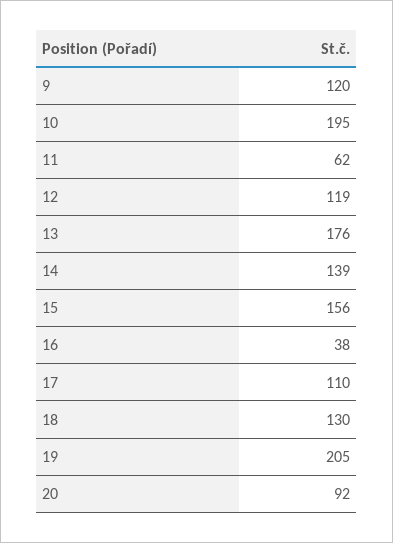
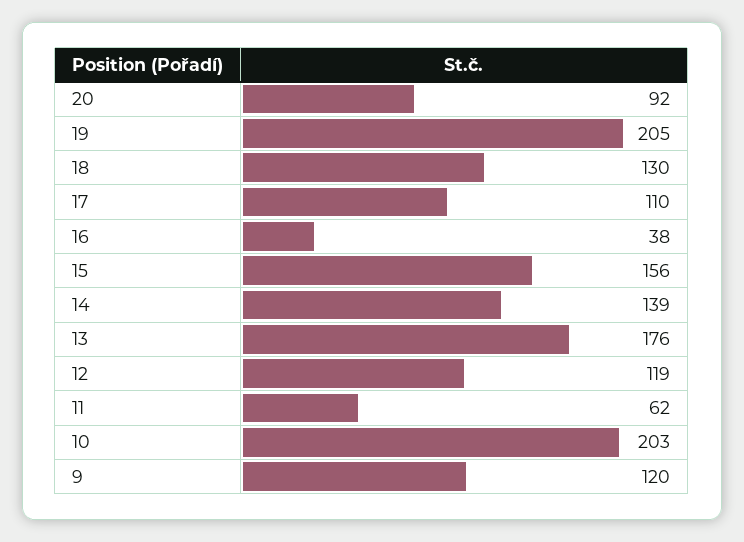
10: 195 -> 203

